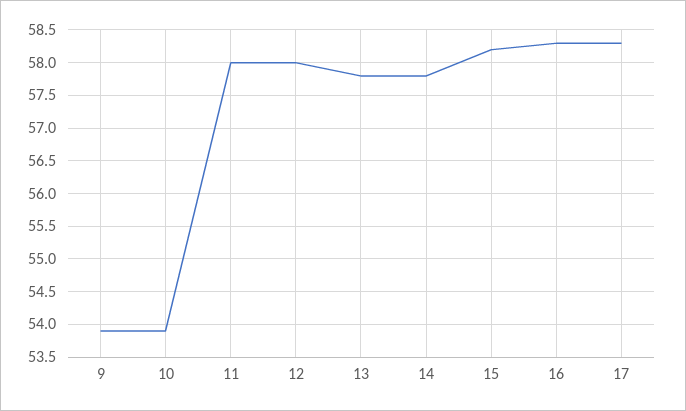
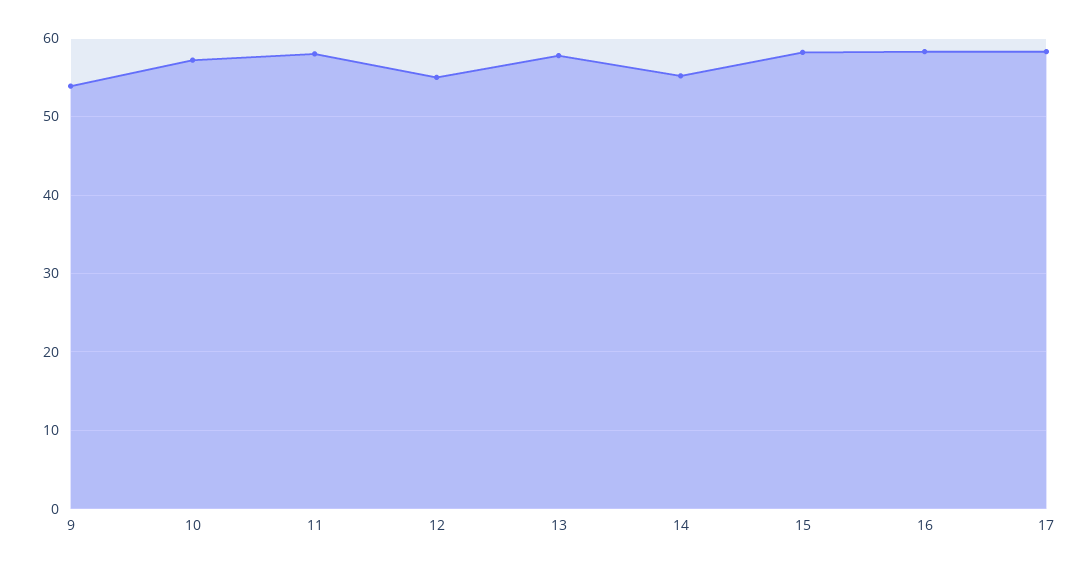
10: 53.9 -> 57
12: 58 -> 55
14: 57.8 -> 55

